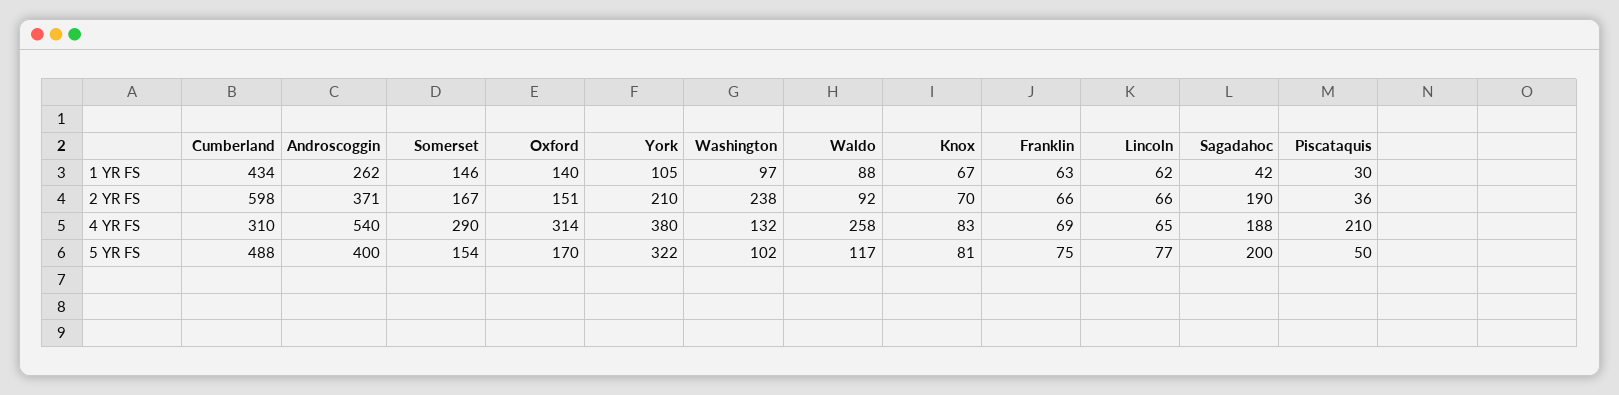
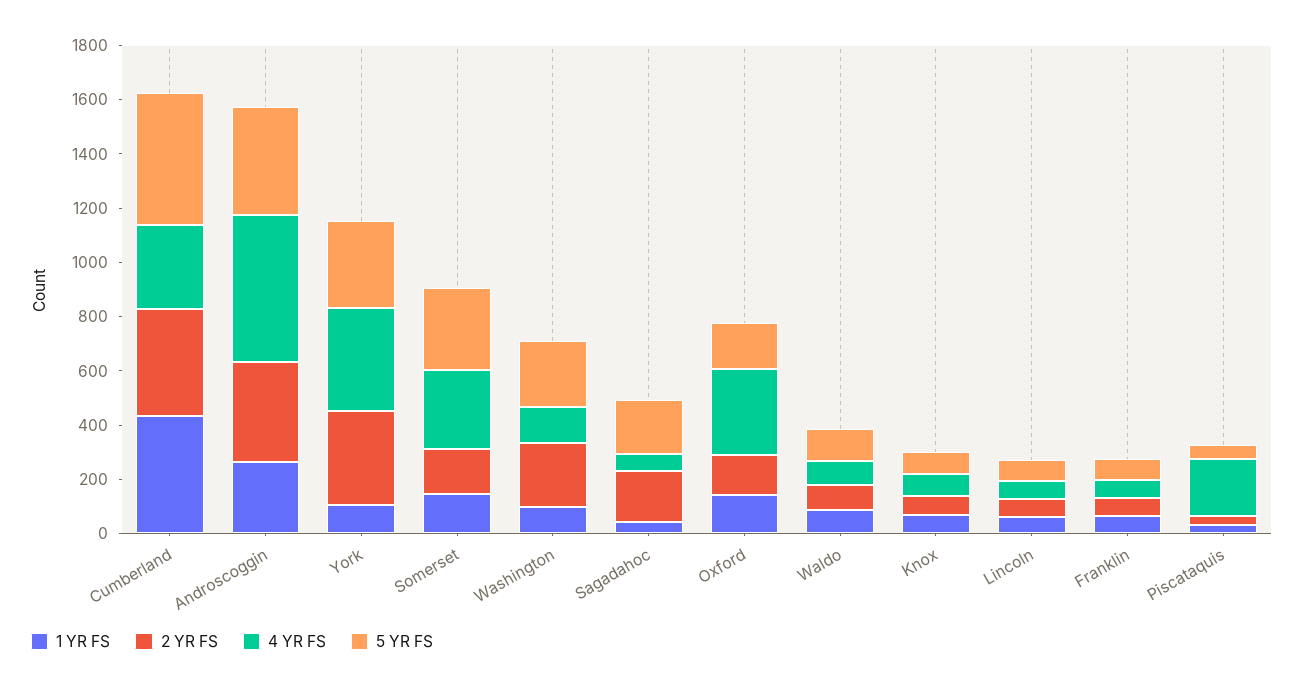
2 YR FS, Cumberland: 598 -> 400
2 YR FS, York: 210 -> 350
4 YR FS, Waldo: 258 -> 100
4 YR FS, Sagadahoc: 188 -> 50
5 YR FS, Somerset: 154 -> 300
5 YR FS, Washington: 102 -> 250

